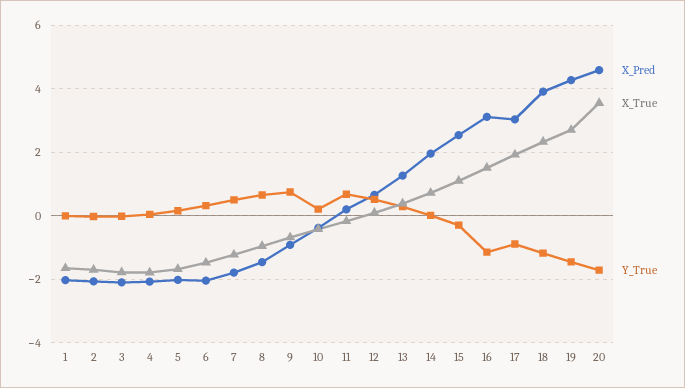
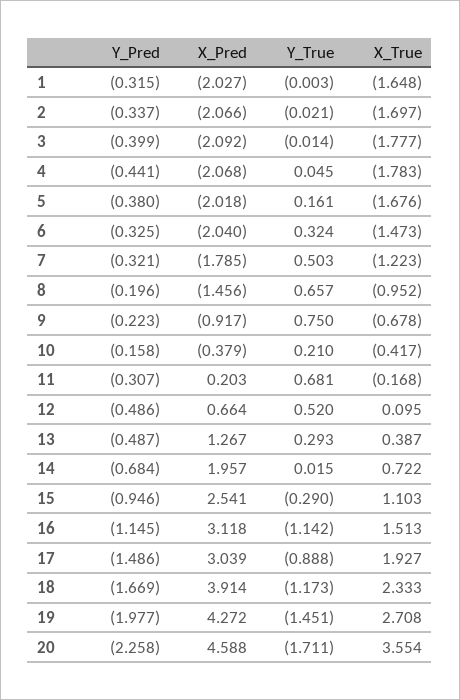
Y_Pred, 1: none -> -0.315
Y_Pred, 2: none -> -0.337
Y_Pred, 3: none -> -0.399
Y_Pred, 4: none -> -0.441
Y_Pred, 5: none -> -0.38
Y_Pred, 6: none -> -0.325
Y_Pred, 7: none -> -0.321
Y_Pred, 8: none -> -0.196
Y_Pred, 9: none -> -0.223
Y_Pred, 10: none -> -0.158
Y_Pred, 11: none -> -0.307
Y_Pred, 12: none -> -0.486
Y_Pred, 13: none -> -0.487
Y_Pred, 14: none -> -0.684
Y_Pred, 15: none -> -0.946
Y_Pred, 16: none -> -1.145
Y_Pred, 17: none -> -1.486
Y_Pred, 18: none -> -1.669
Y_Pred, 19: none -> -1.977
Y_Pred, 20: none -> -2.258

